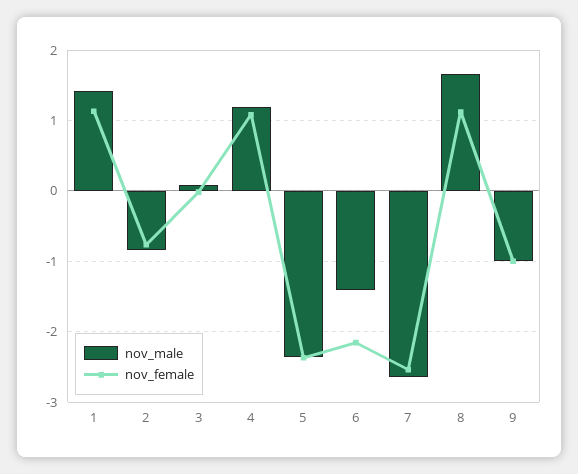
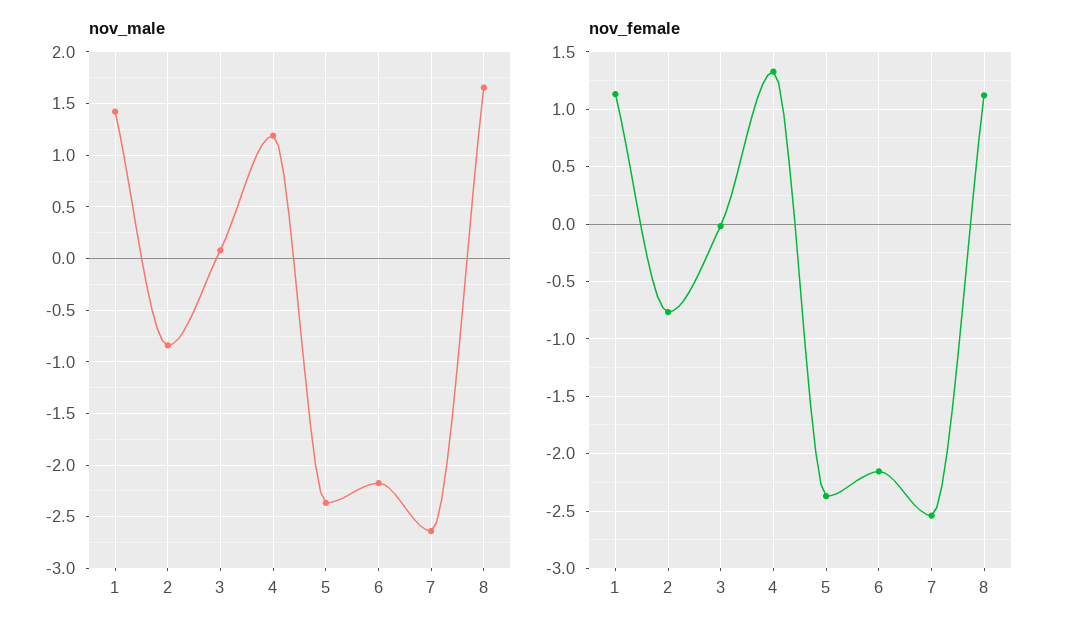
nov_female, 4: 1.1 -> 1.3
nov_male, 6: -1.4 -> -2.2
nov_male, 9: -1 -> none
nov_female, 9: -1 -> none

